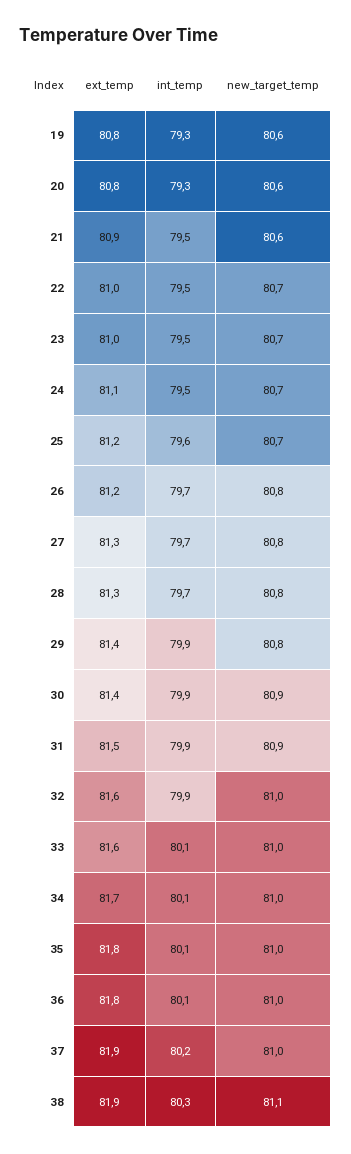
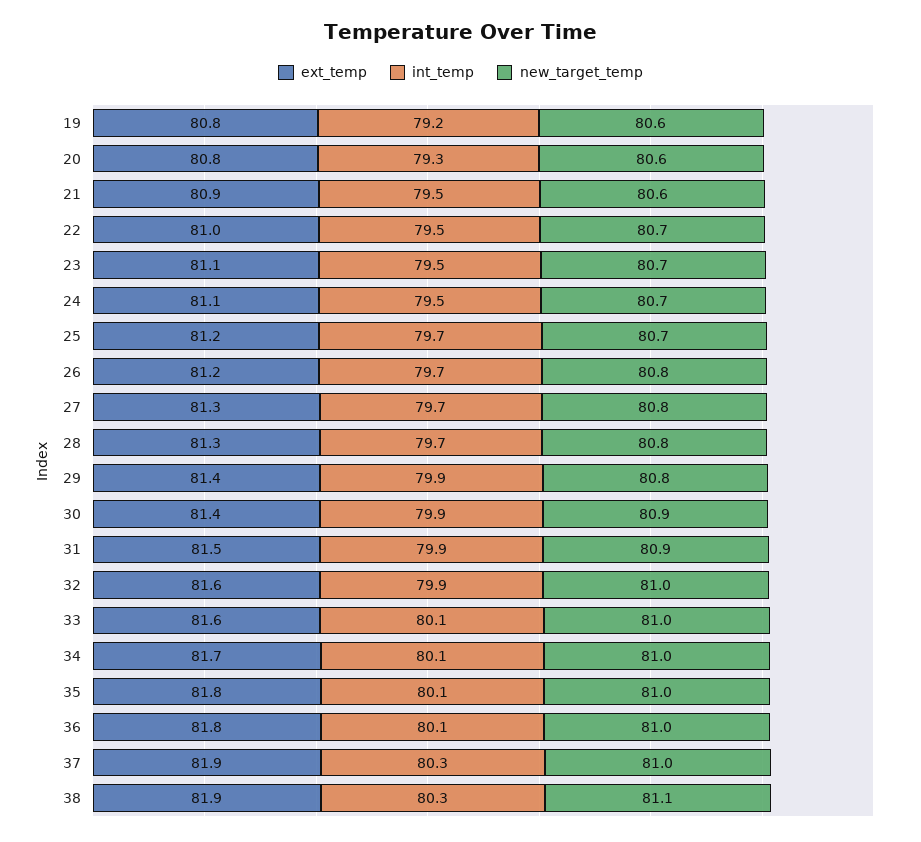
int_temp, 19: 79.3 -> 79.2
ext_temp, 23: 81 -> 81.1
int_temp, 25: 79.6 -> 79.7
int_temp, 37: 80.2 -> 80.3

